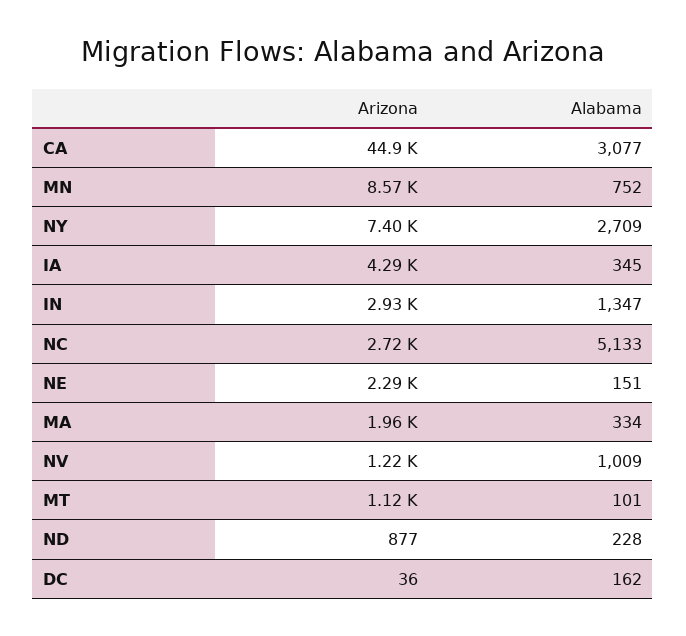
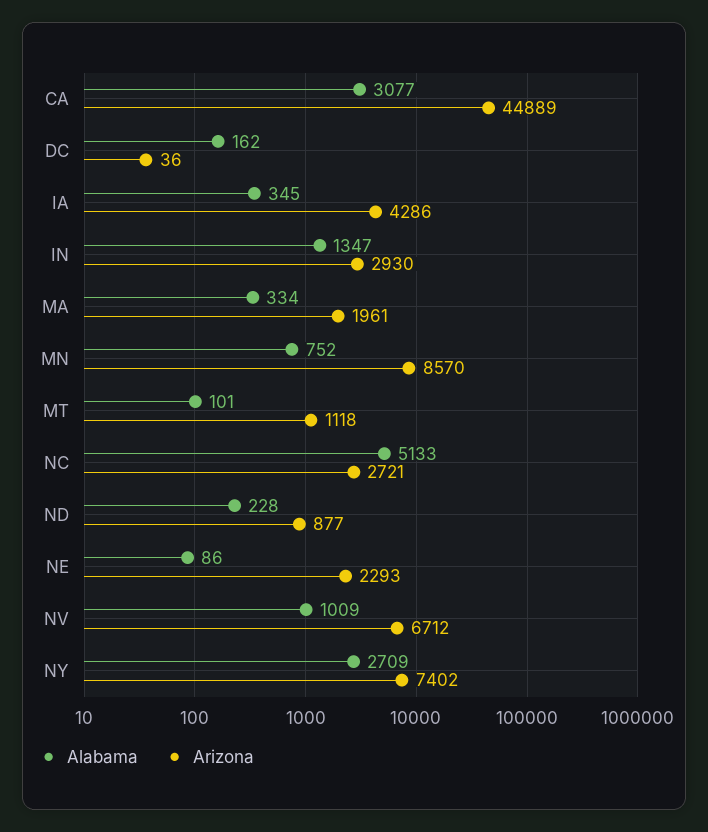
Alabama, NE: 151 -> 86
Arizona, NV: 1220 -> 6712

